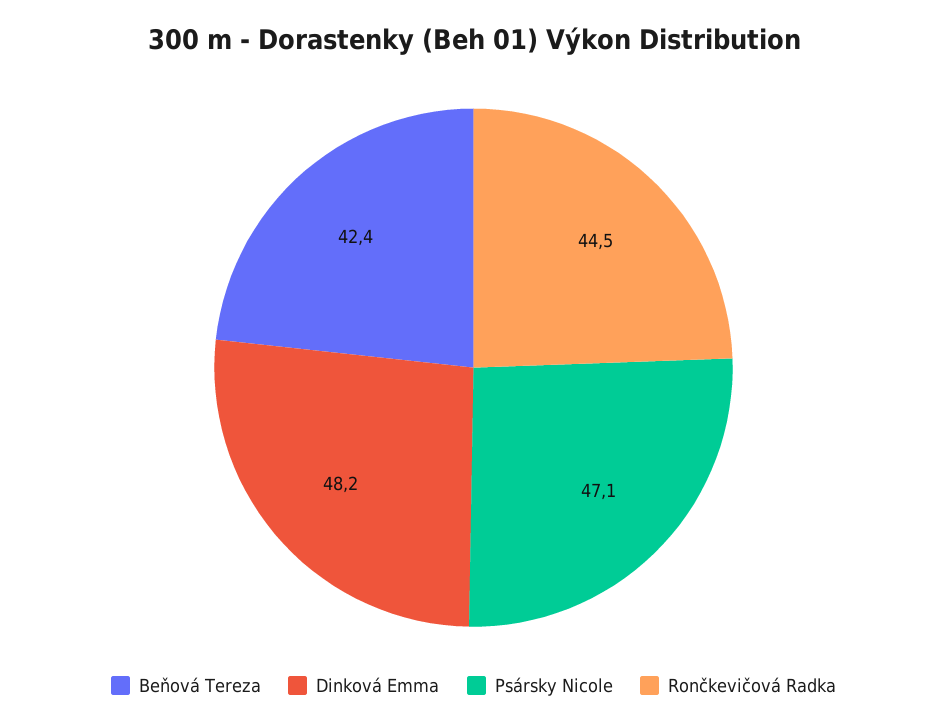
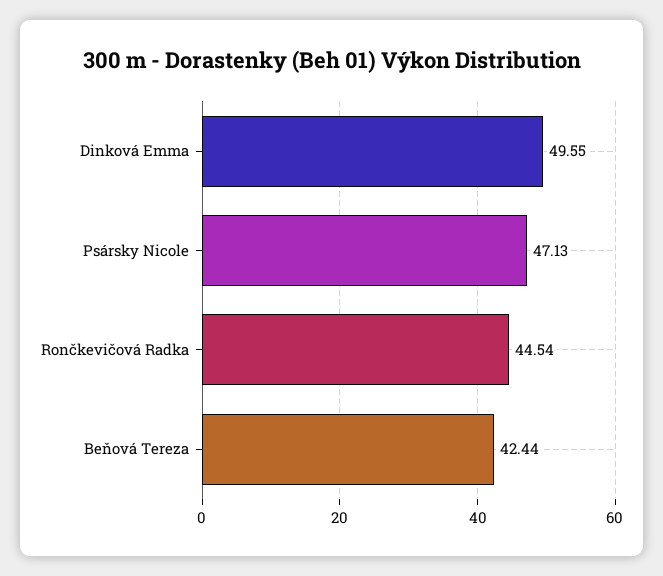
Dinková Emma: 48.2 -> 49.55

